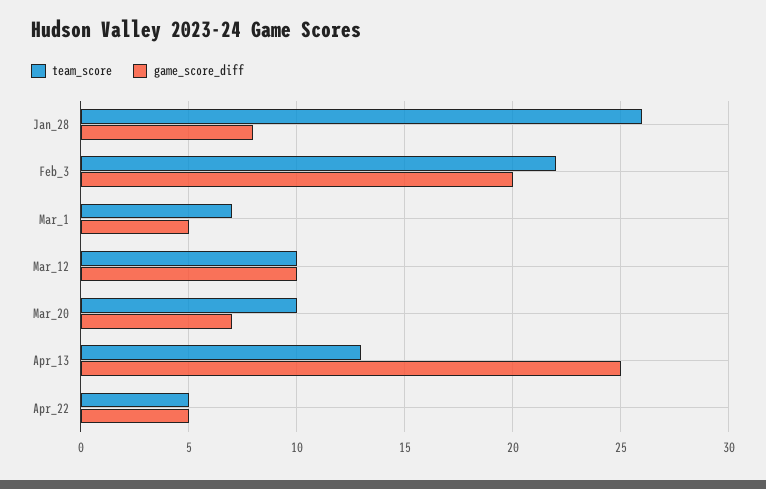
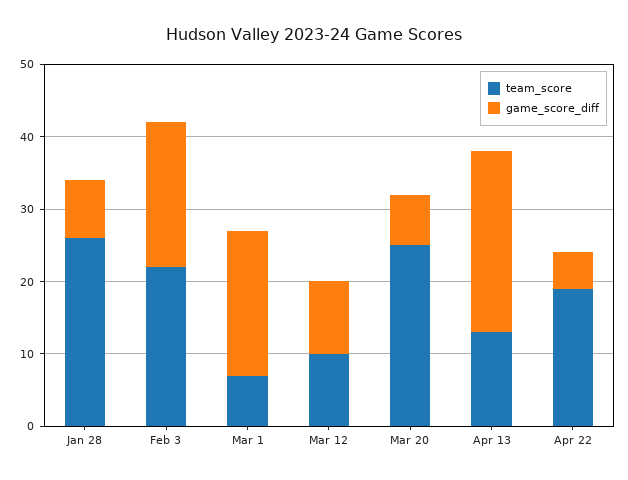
game_score_diff, Mar_1: 5 -> 20
team_score, Mar_20: 10 -> 25
team_score, Apr_22: 5 -> 20

